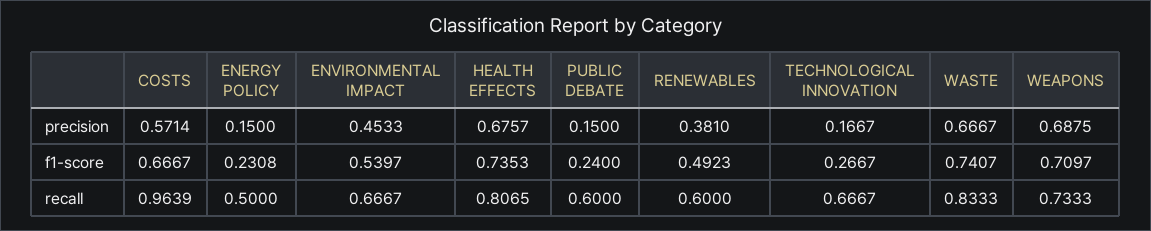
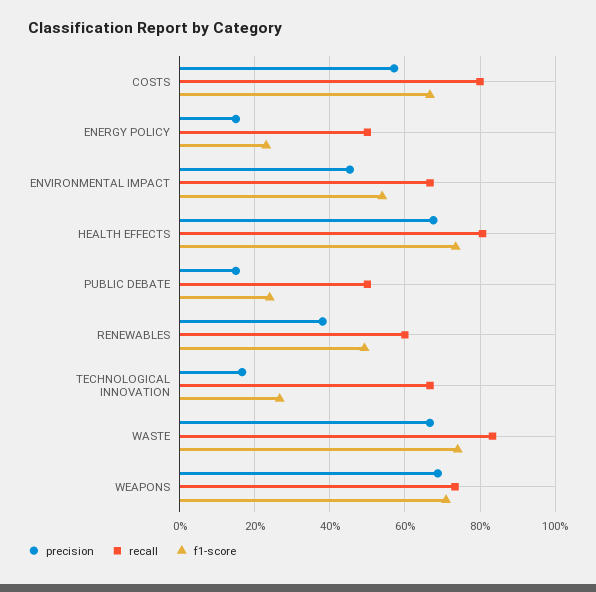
recall, COSTS: 0.9639 -> 0.8
recall, PUBLIC DEBATE: 0.6 -> 0.5

